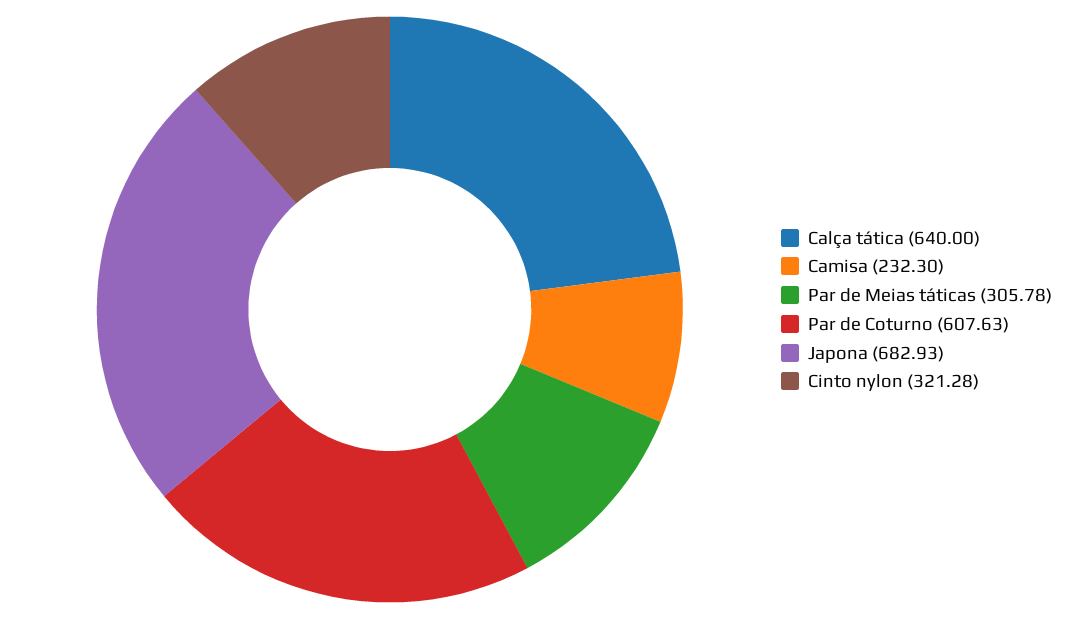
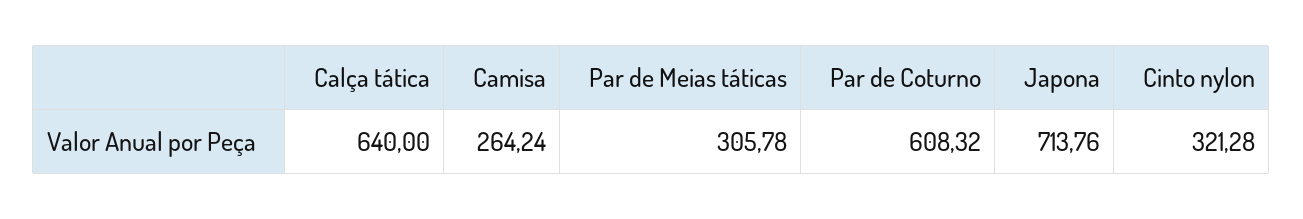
Camisa: 232.3 -> 264.24
Par de Coturno: 607.63 -> 608.32
Japona: 682.93 -> 713.76

